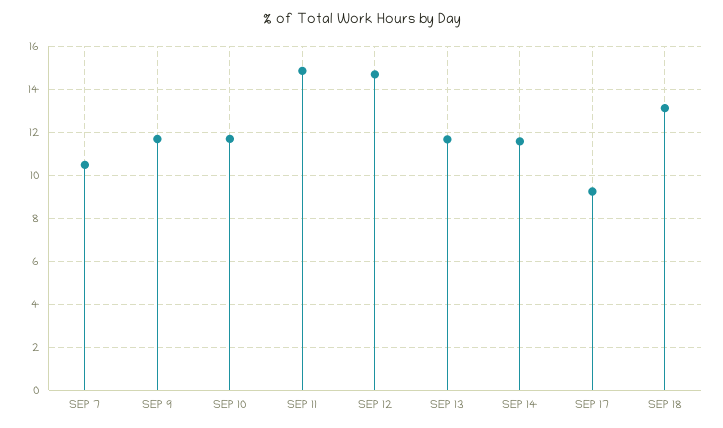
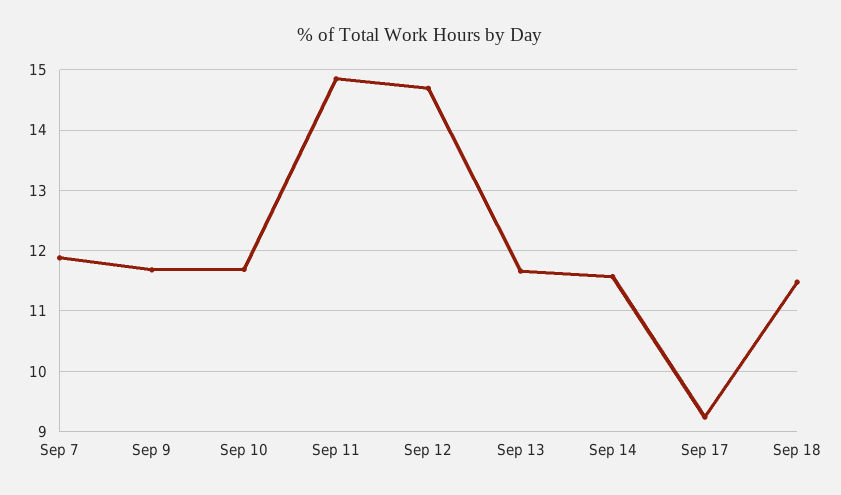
SEP 7: 10.5 -> 11.9
SEP 18: 13 -> 11.5

